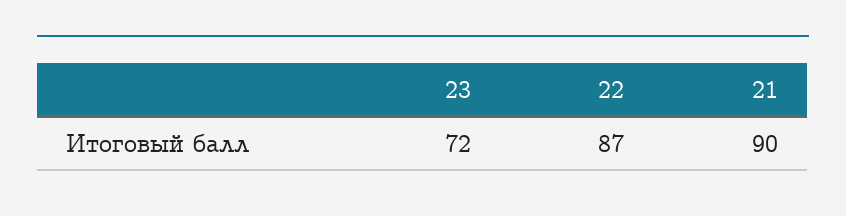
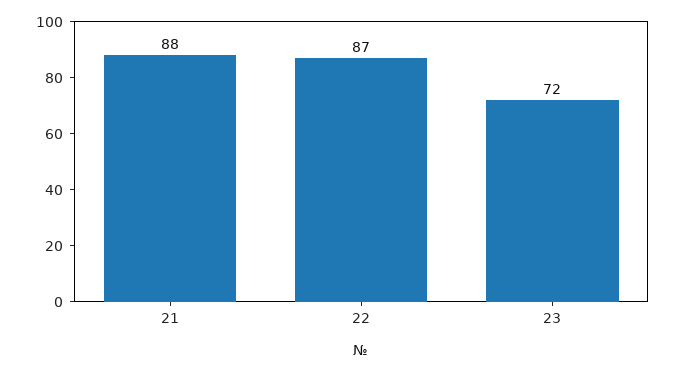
21: 90 -> 88

